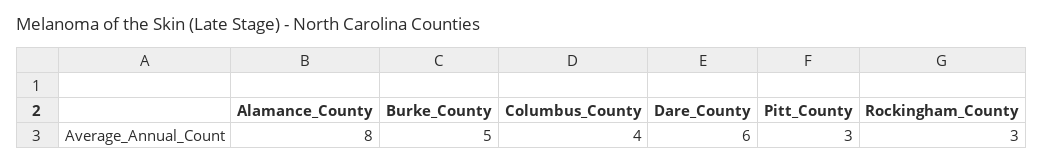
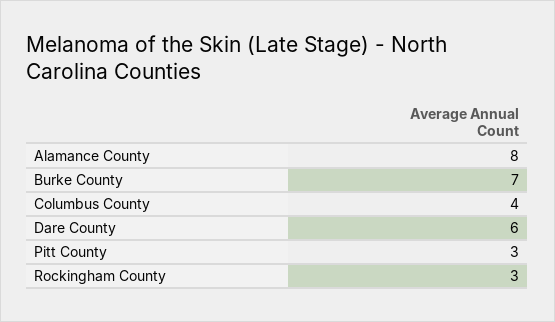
Burke_County: 5 -> 7

